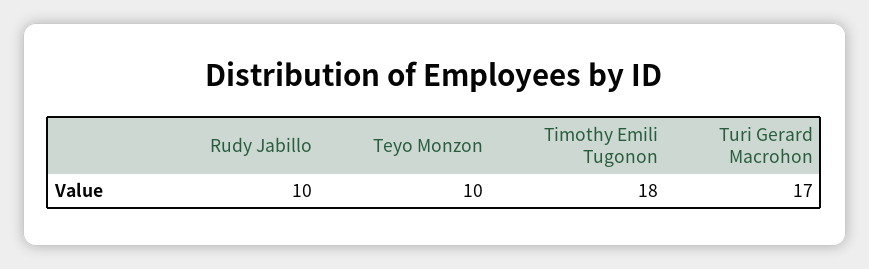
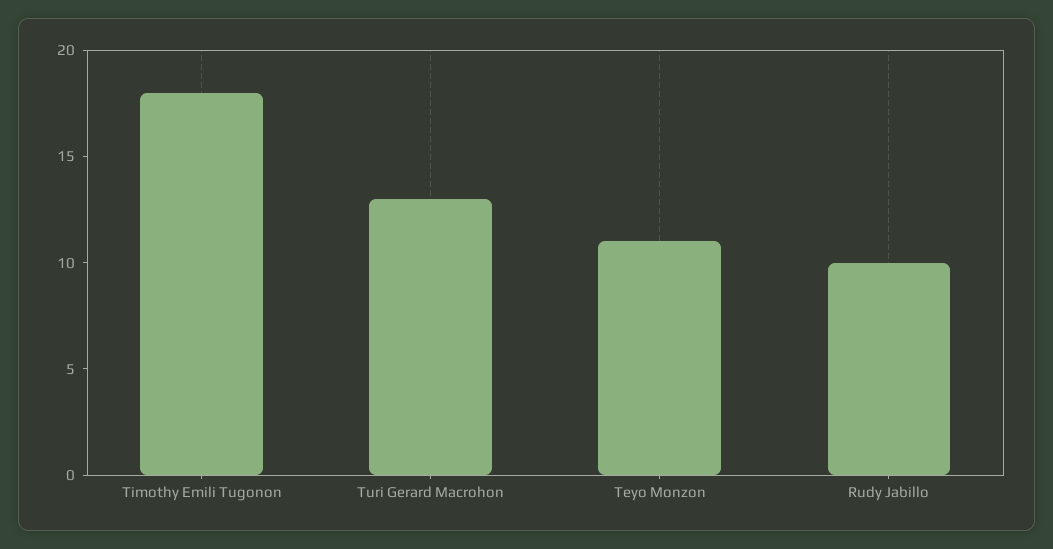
Teyo Monzon: 10 -> 11
Turi Gerard Macrohon: 17 -> 13

